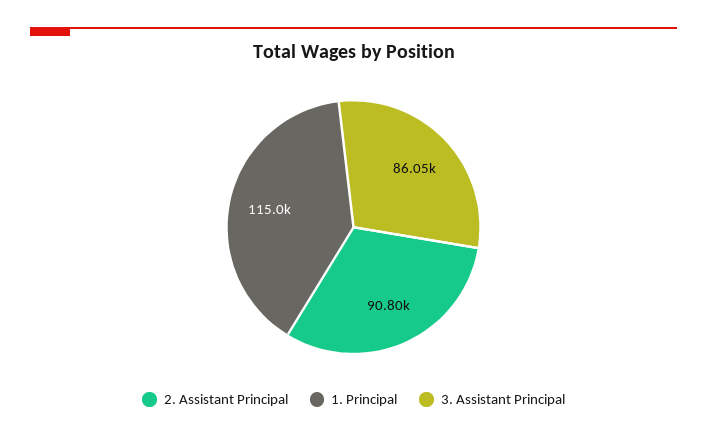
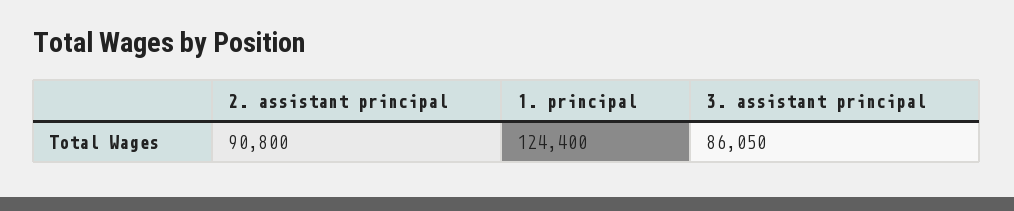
1. Principal: 115000 -> 124400

